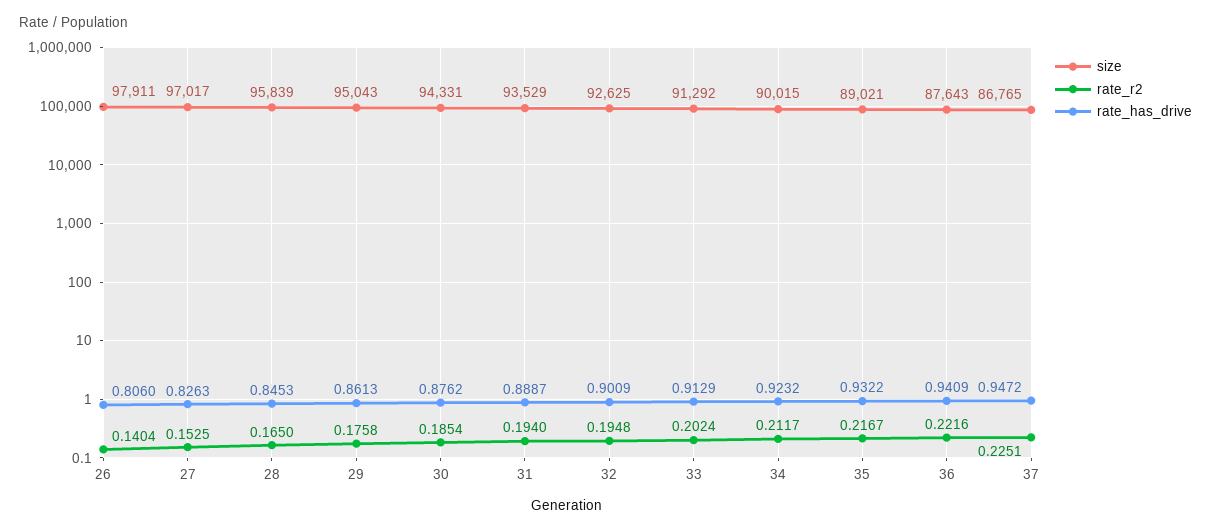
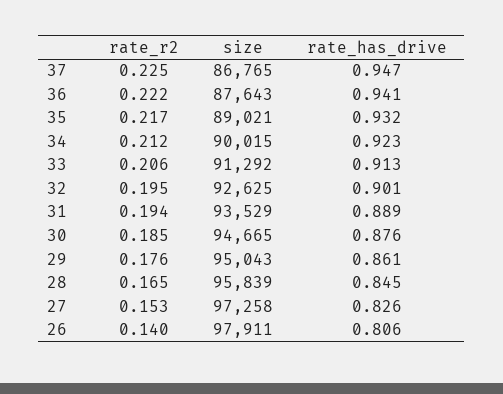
size, 27: 97017 -> 97258
size, 30: 94331 -> 94665
rate_r2, 33: 0.2024 -> 0.206

